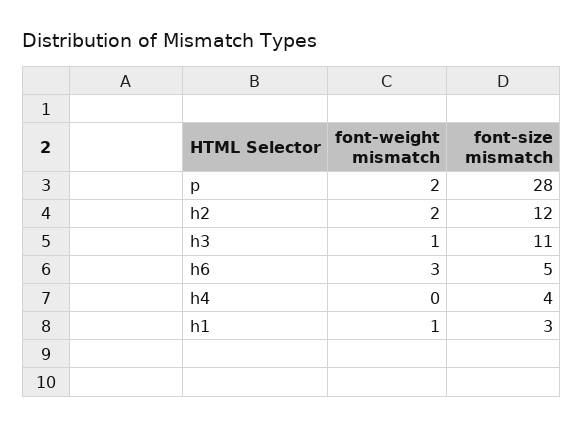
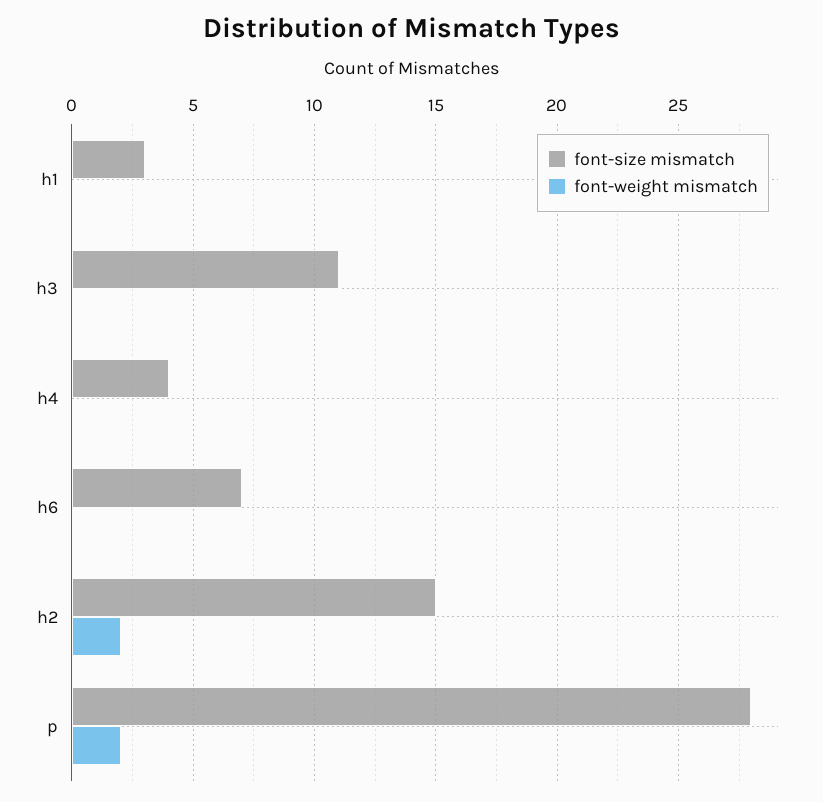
font-size mismatch, h2: 12 -> 15
font-weight mismatch, h3: 1 -> 0
font-weight mismatch, h6: 3 -> 0
font-size mismatch, h6: 5 -> 7
font-weight mismatch, h1: 1 -> 0

